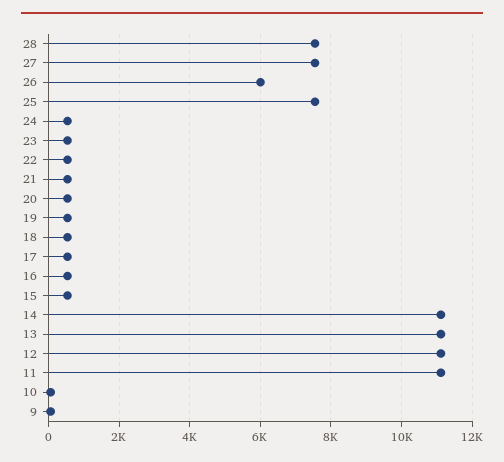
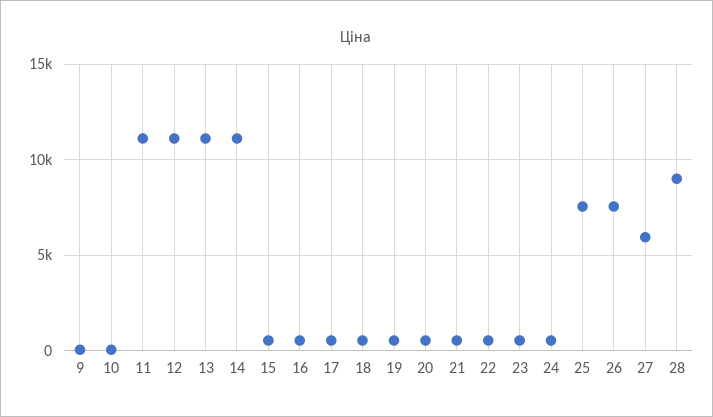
28: 7600 -> 9000
27: 7600 -> 6000
26: 6000 -> 7500

